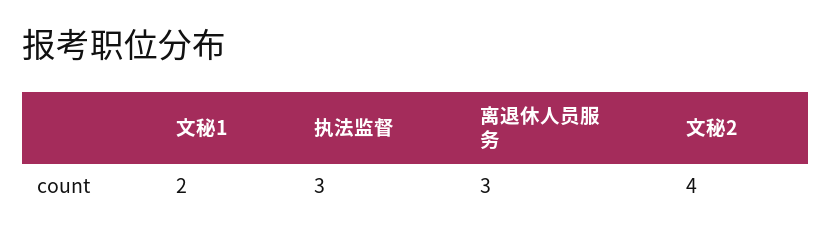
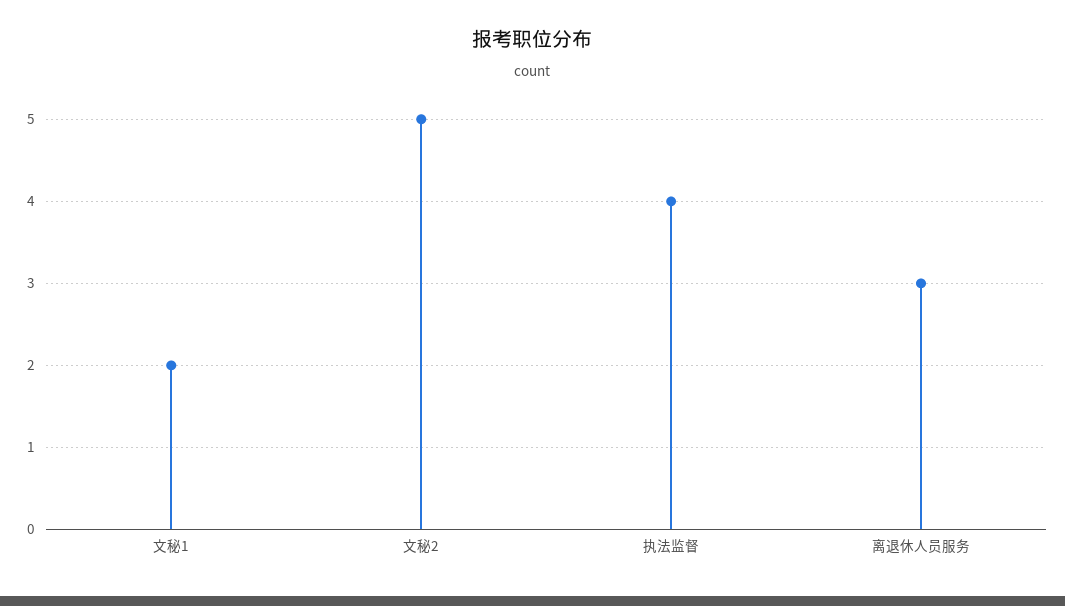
执法监督: 3 -> 4
文秘2: 4 -> 5

